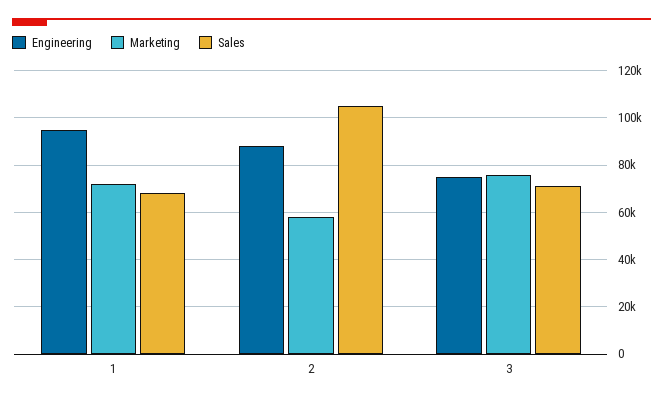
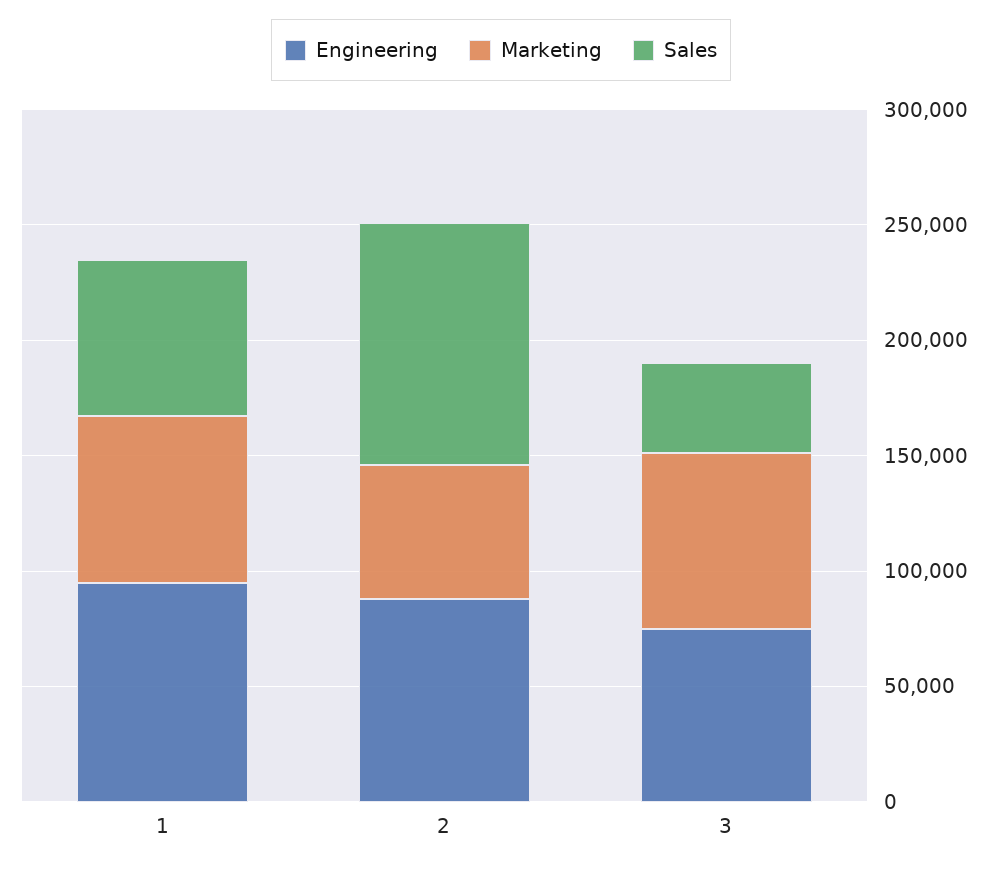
Sales, 3: 70000 -> 40000

